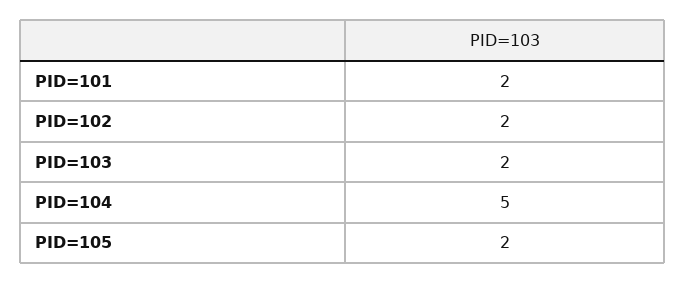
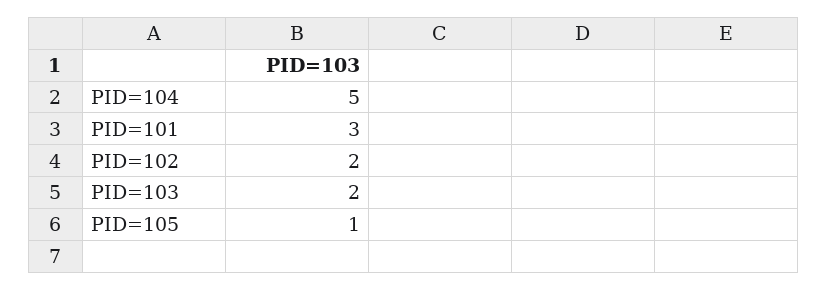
PID=101: 2 -> 3
PID=105: 2 -> 1

